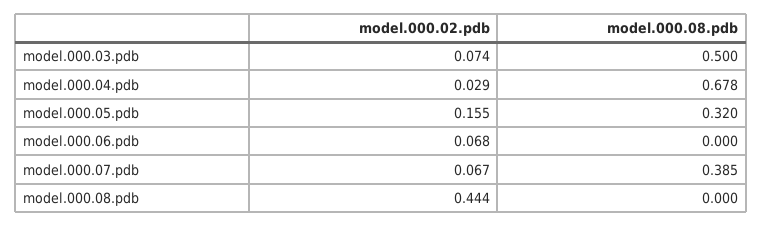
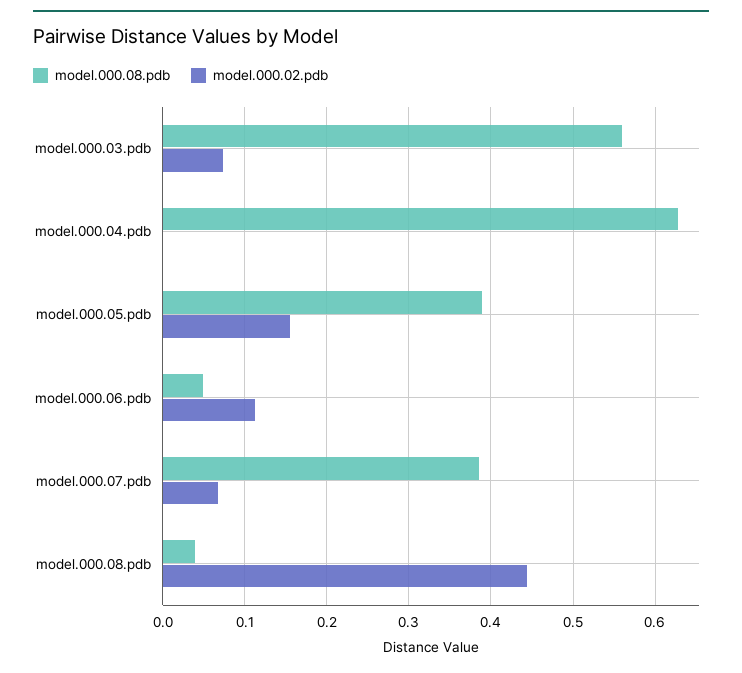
model.000.08.pdb, model.000.03.pdb: 0.5 -> 0.56
model.000.02.pdb, model.000.04.pdb: 0.029 -> 0
model.000.08.pdb, model.000.04.pdb: 0.678 -> 0.63
model.000.08.pdb, model.000.05.pdb: 0.32 -> 0.39
model.000.02.pdb, model.000.06.pdb: 0.068 -> 0.11
model.000.08.pdb, model.000.06.pdb: 0 -> 0.05
model.000.08.pdb, model.000.08.pdb: 0 -> 0.04

